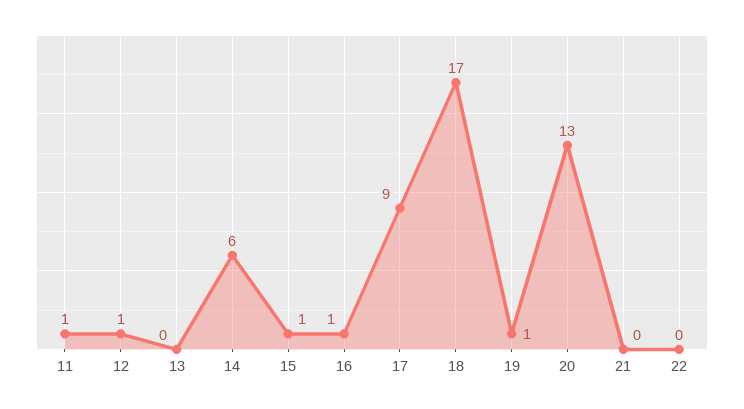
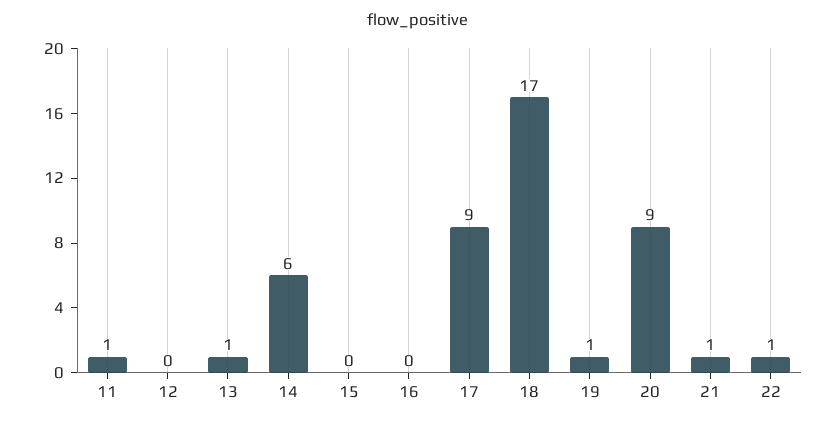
12: 1 -> 0
13: 0 -> 1
15: 1 -> 0
16: 1 -> 0
20: 13 -> 9
21: 0 -> 1
22: 0 -> 1

